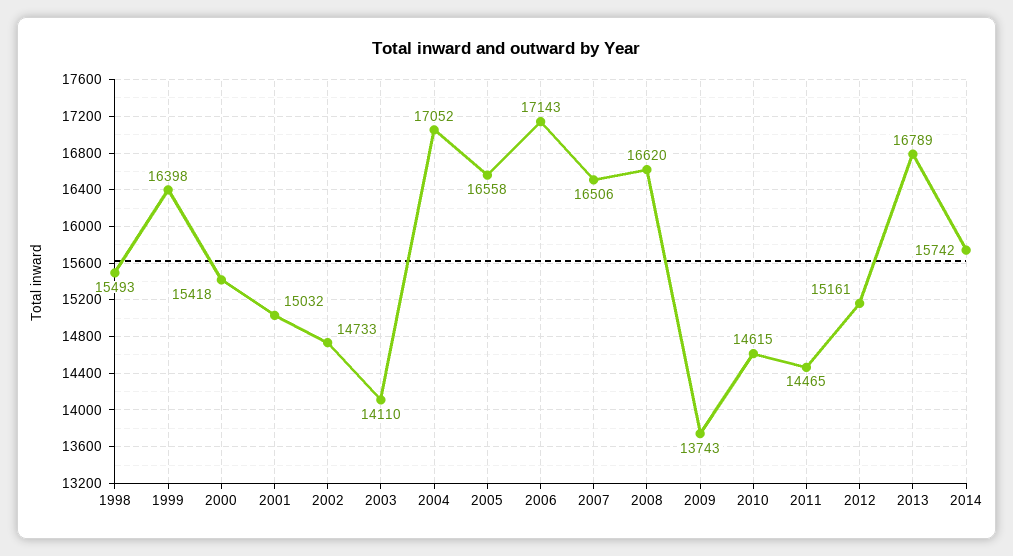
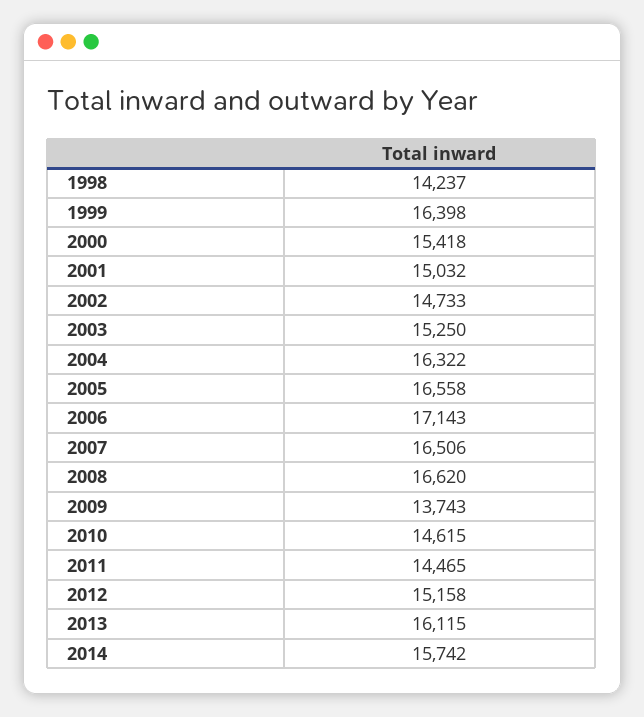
1998: 15493 -> 14237
2003: 14110 -> 15250
2004: 17052 -> 16322
2012: 15161 -> 15158
2013: 16789 -> 16115

